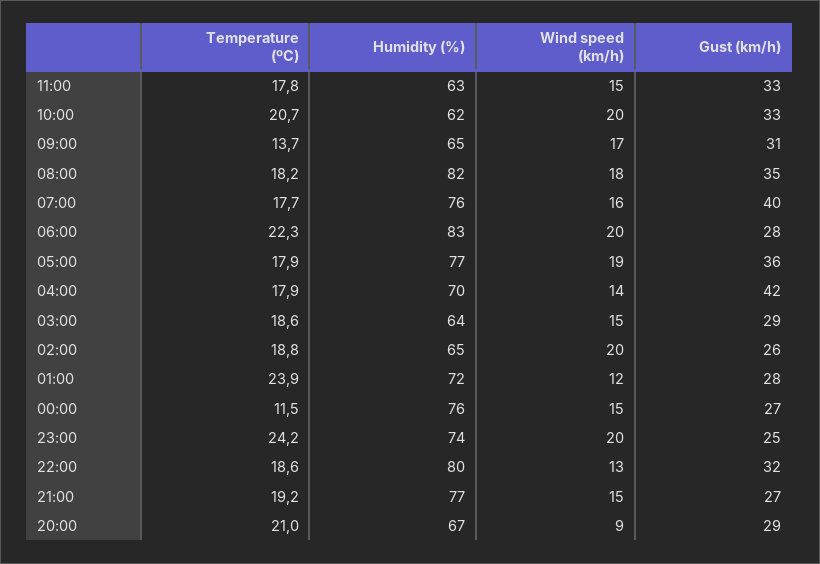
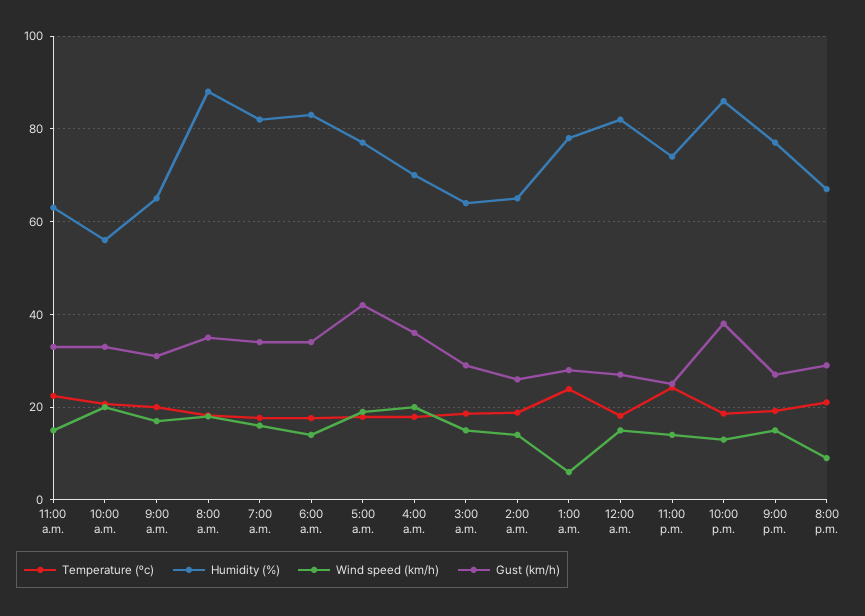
Temperature (ºC), 11:00: 17.8 -> 22
Humidity (%), 10:00: 62 -> 56
Temperature (ºC), 09:00: 13.7 -> 20
Humidity (%), 08:00: 82 -> 88
Humidity (%), 07:00: 76 -> 82
Gust (km/h), 07:00: 40 -> 34
Temperature (ºC), 06:00: 22.3 -> 18
Wind speed (km/h), 06:00: 20 -> 14
Gust (km/h), 06:00: 28 -> 34
Gust (km/h), 05:00: 36 -> 42
Wind speed (km/h), 04:00: 14 -> 20
Gust (km/h), 04:00: 42 -> 36
Wind speed (km/h), 02:00: 20 -> 14
Humidity (%), 01:00: 72 -> 78
Wind speed (km/h), 01:00: 12 -> 6
Temperature (ºC), 00:00: 11.5 -> 18
Humidity (%), 00:00: 76 -> 82
Wind speed (km/h), 23:00: 20 -> 14
Humidity (%), 22:00: 80 -> 86
Gust (km/h), 22:00: 32 -> 38

